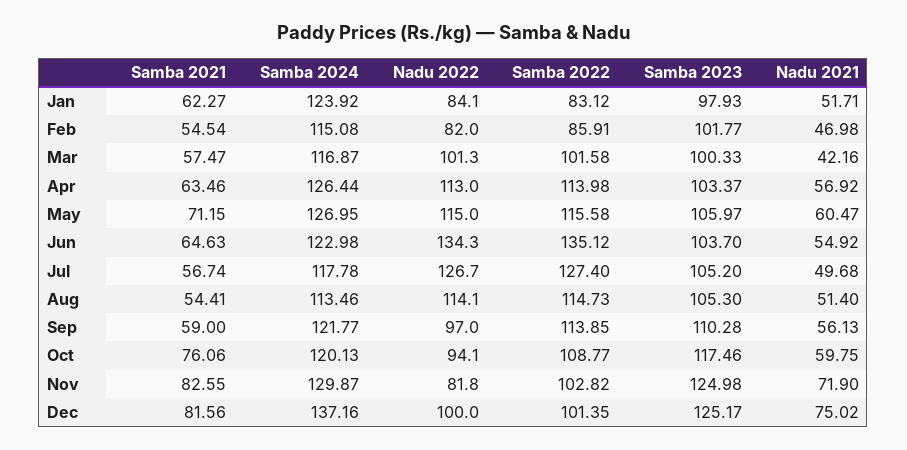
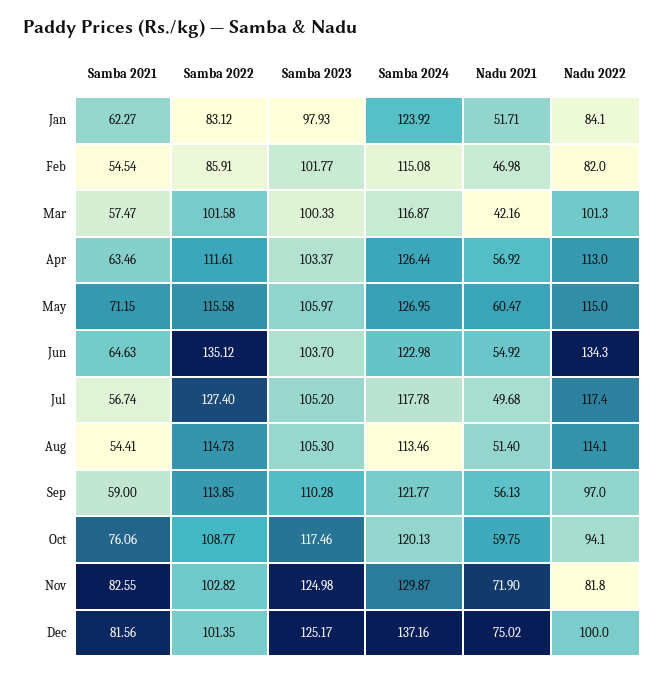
Samba 2022, Apr: 113.98 -> 111.61
Nadu 2022, Jul: 126.7 -> 117.4

